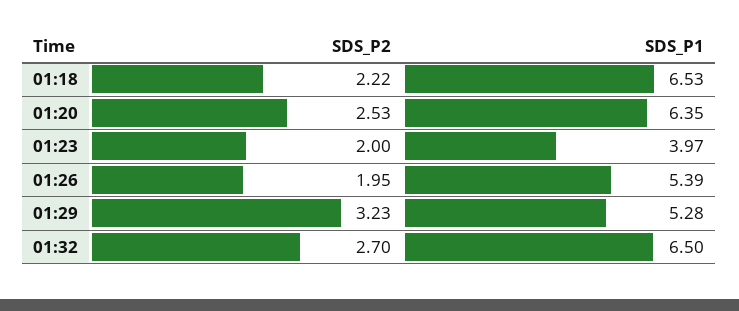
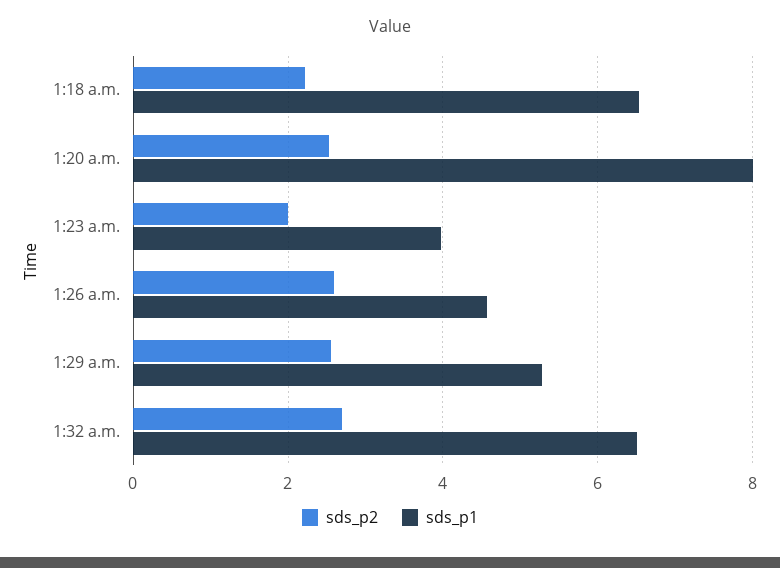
SDS_P1, 01:20: 6.35 -> 8
SDS_P2, 01:26: 1.95 -> 2.6
SDS_P1, 01:26: 5.39 -> 4.6
SDS_P2, 01:29: 3.23 -> 2.6

